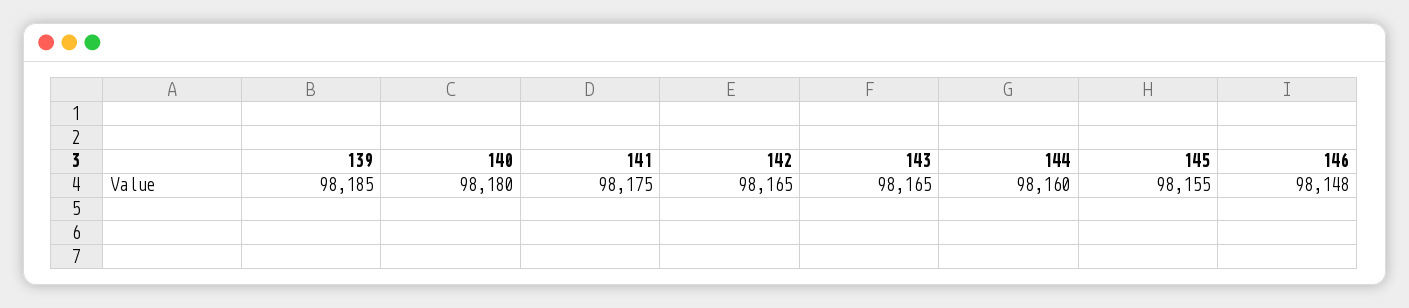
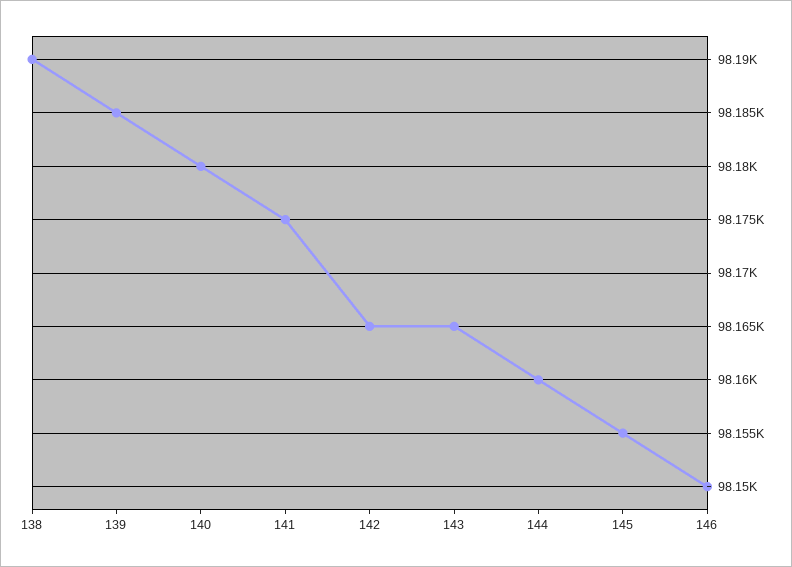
146: 98148 -> 98150
138: none -> 98190

